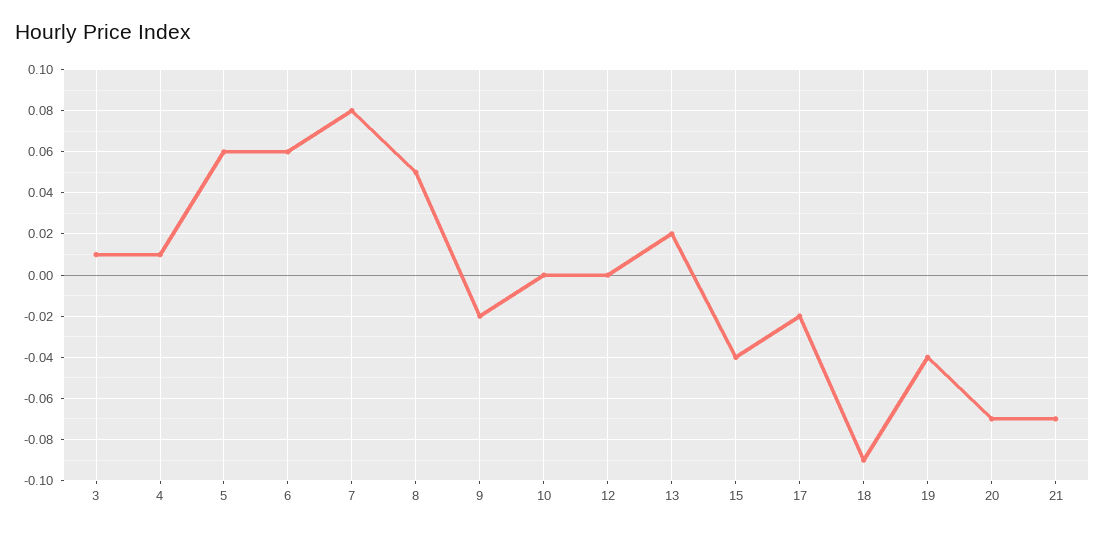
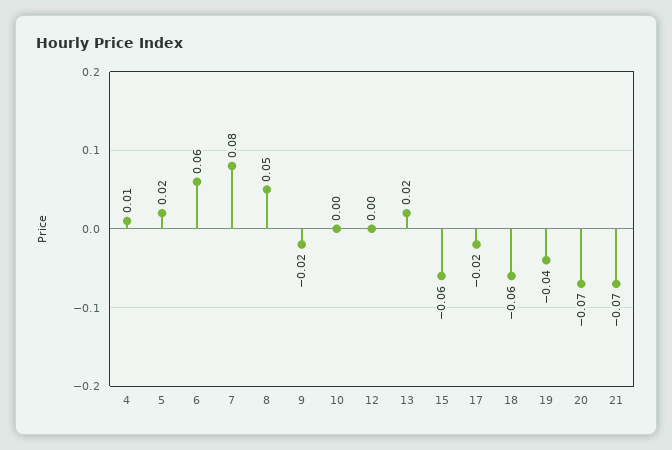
3: 0.01 -> none
5: 0.06 -> 0.02
15: -0.04 -> -0.06
18: -0.09 -> -0.06

